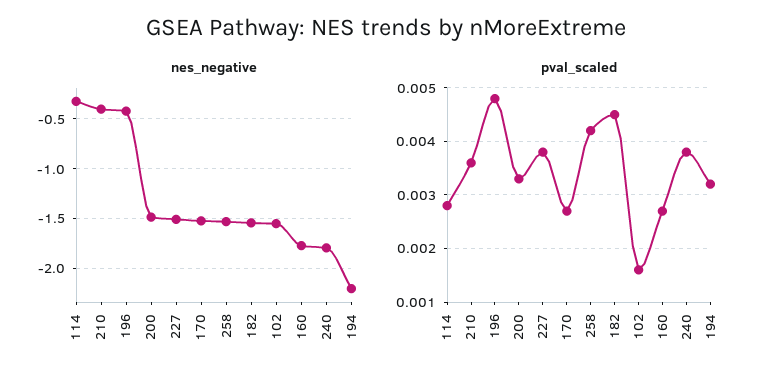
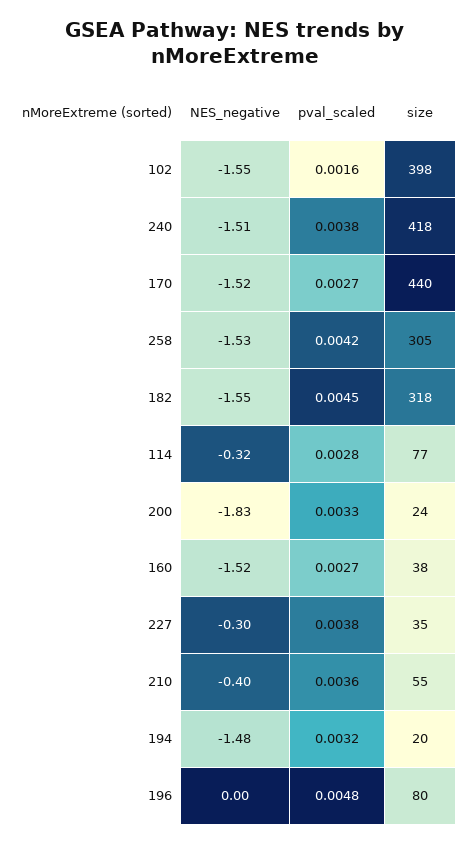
nes_negative, 196: -0.4 -> 0
nes_negative, 200: -1.5 -> -1.83
nes_negative, 227: -1.5 -> -0.3
nes_negative, 160: -1.8 -> -1.52
nes_negative, 240: -1.8 -> -1.51
nes_negative, 194: -2.2 -> -1.48
size, 102: none -> 398
size, 240: none -> 418
size, 170: none -> 440
size, 258: none -> 305
size, 182: none -> 318
size, 114: none -> 77
size, 200: none -> 24
size, 160: none -> 38
size, 227: none -> 35
size, 210: none -> 55
size, 194: none -> 20
size, 196: none -> 80

